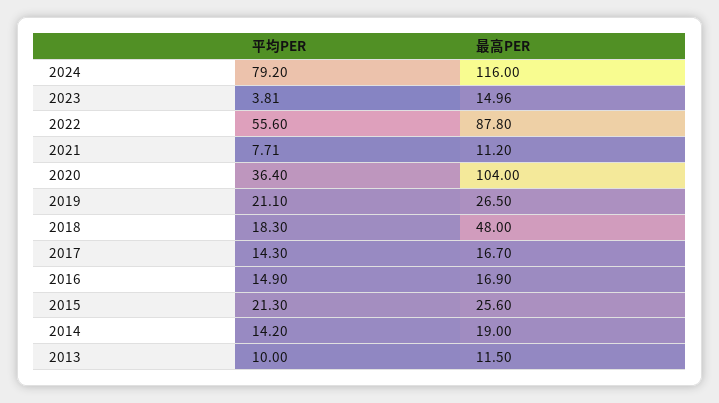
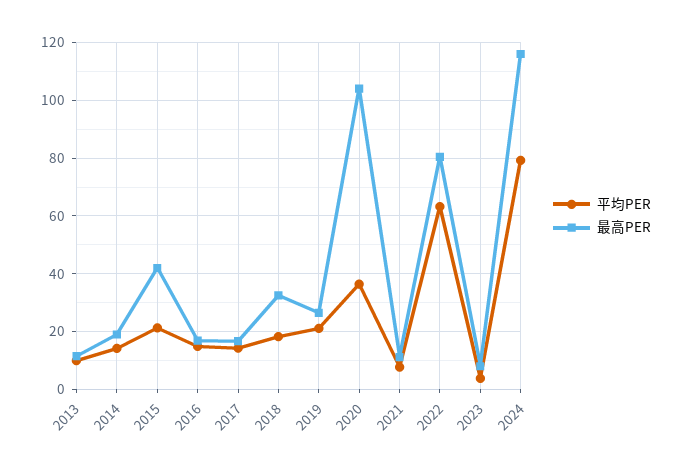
最高PER, 2023: 14.96 -> 7.5
平均PER, 2022: 55.6 -> 62.5
最高PER, 2022: 87.8 -> 80
最高PER, 2018: 48 -> 32.5
最高PER, 2015: 25.6 -> 42.5

